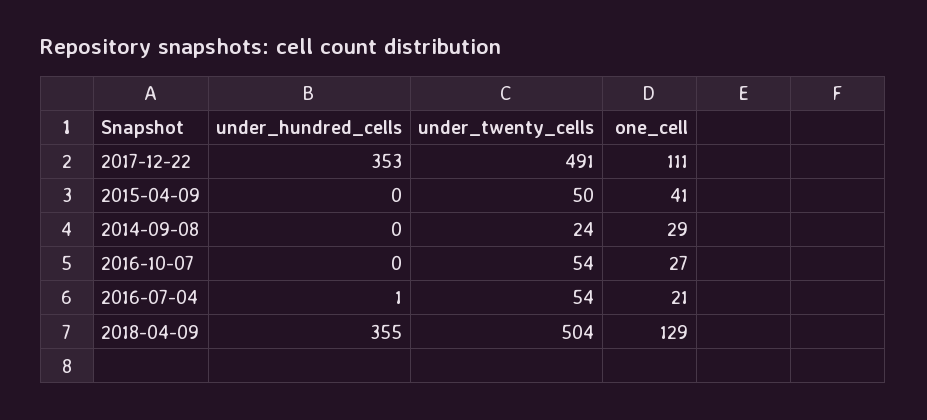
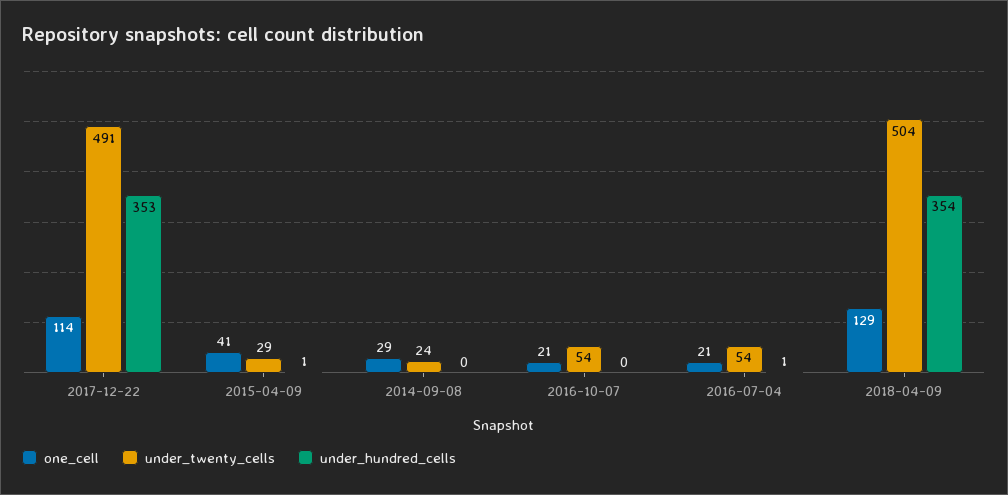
one_cell, 2017-12-22: 111 -> 114
under_hundred_cells, 2015-04-09: 0 -> 1
under_twenty_cells, 2015-04-09: 50 -> 29
one_cell, 2016-10-07: 27 -> 21
under_hundred_cells, 2018-04-09: 355 -> 354

